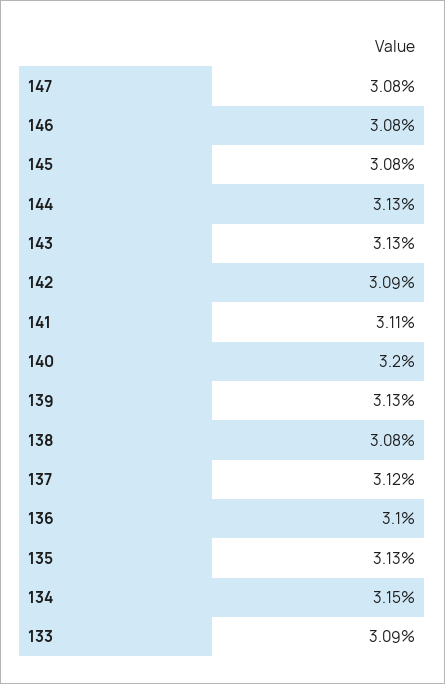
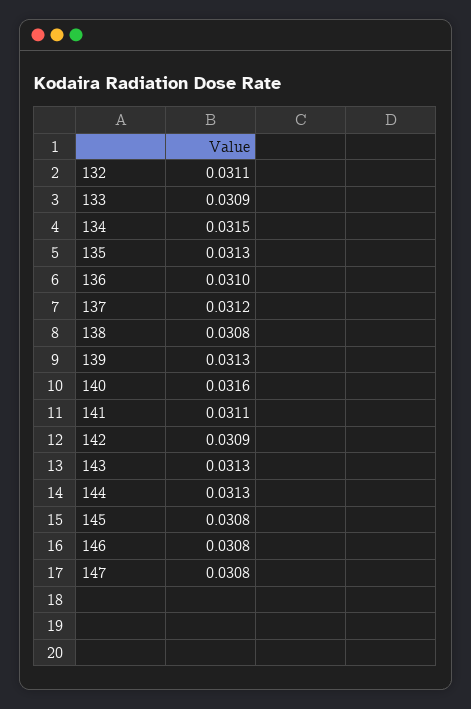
140: 0.032 -> 0.0316
132: none -> 0.0311

